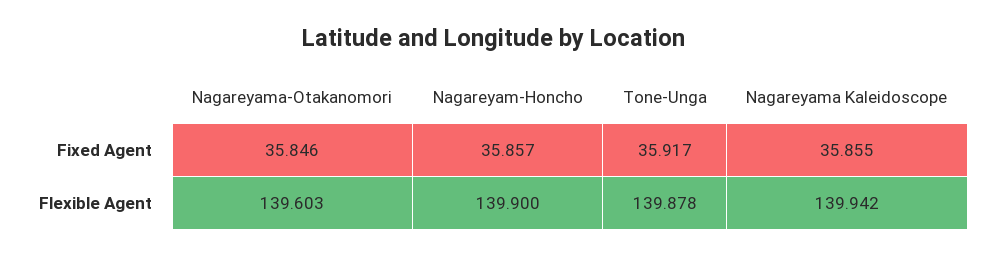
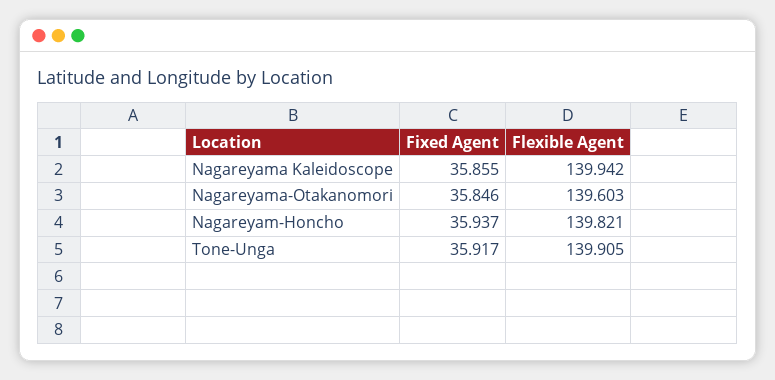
Nagareyam-Honcho, Fixed Agent: 35.857 -> 35.937
Nagareyam-Honcho, Flexible Agent: 139.9 -> 139.821
Tone-Unga, Flexible Agent: 139.878 -> 139.905

